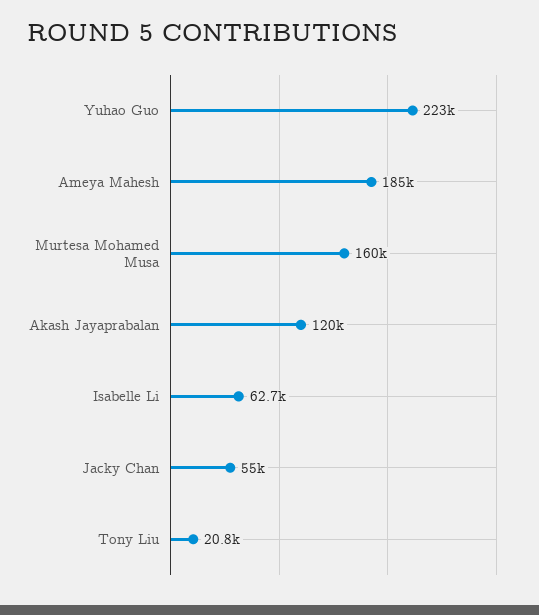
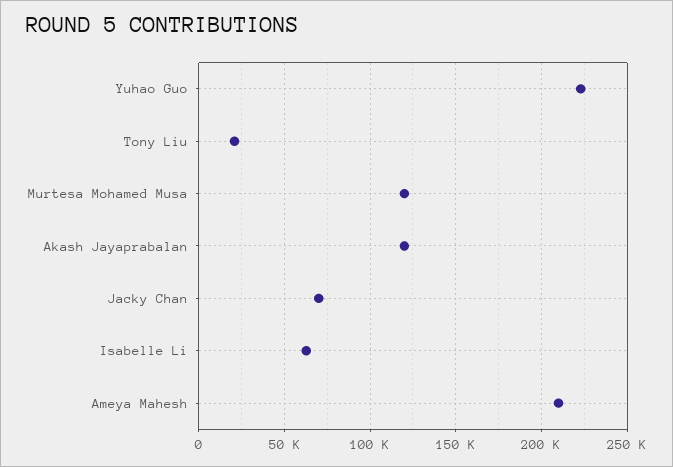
Ameya Mahesh: 185000 -> 210000
Murtesa Mohamed Musa: 160000 -> 120000
Jacky Chan: 55000 -> 70000

